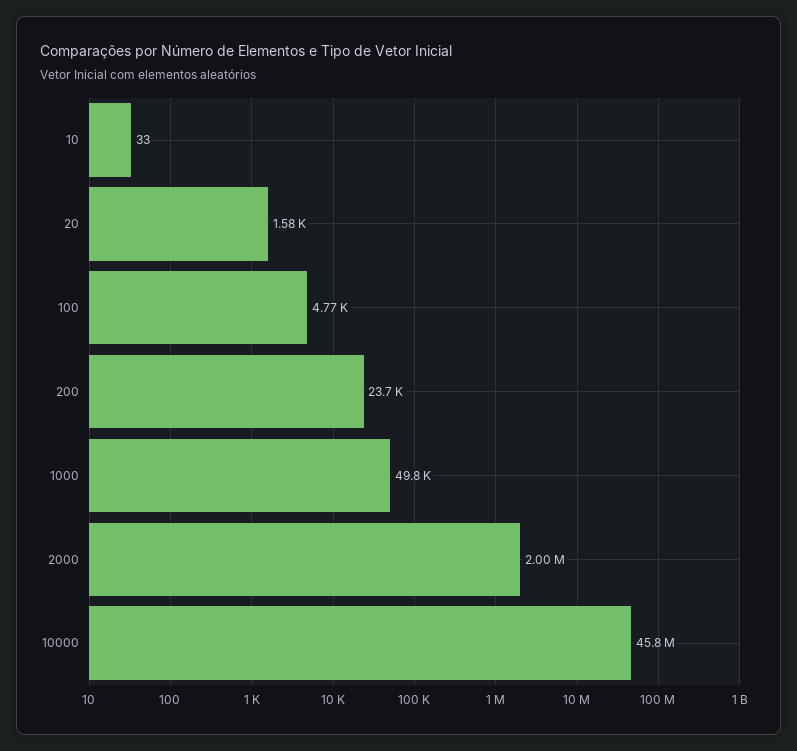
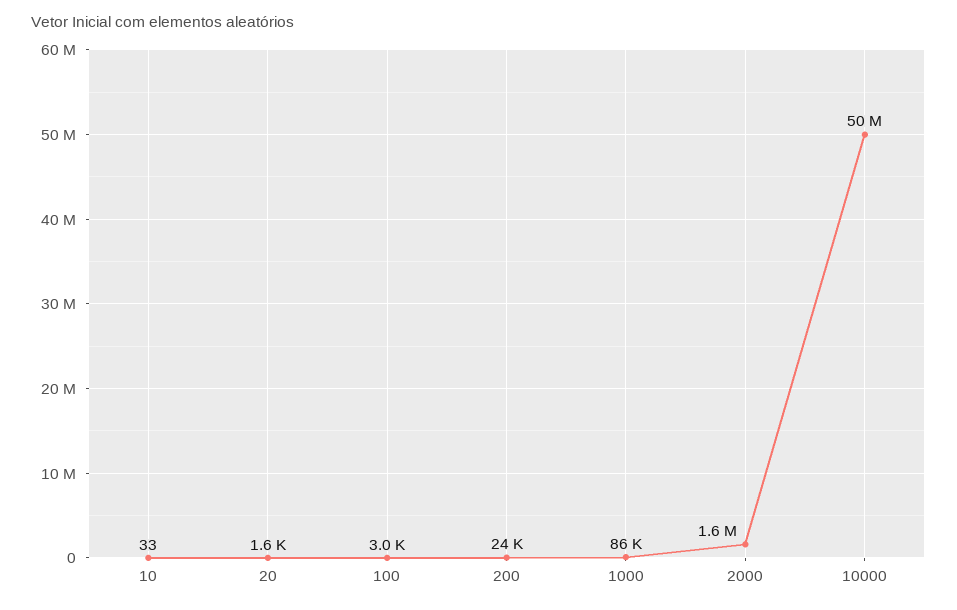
100: 4770 -> 3000
1000: 49800 -> 86000
2000: 2000000 -> 1600000
10000: 45800000 -> 50000000

